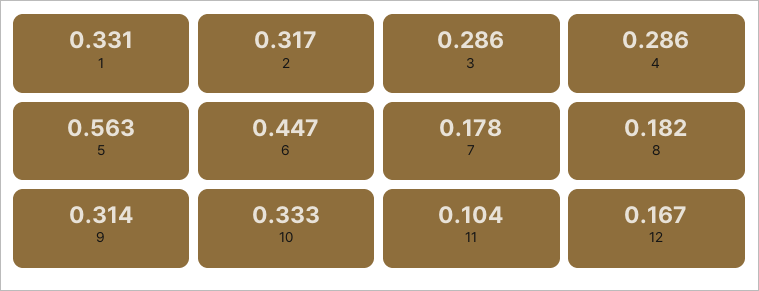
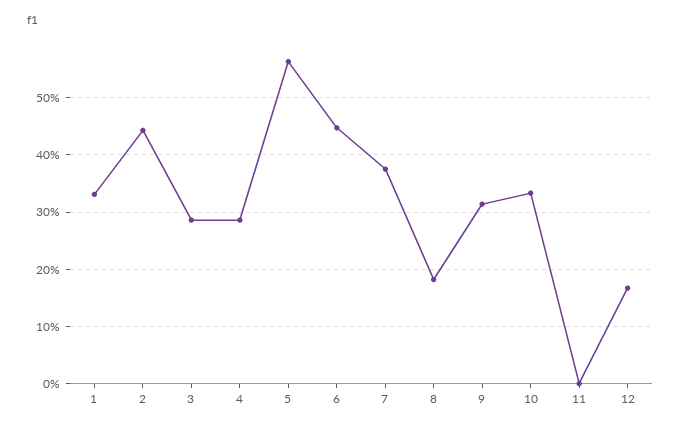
2: 0.317 -> 0.44
7: 0.178 -> 0.38
11: 0.104 -> 0

